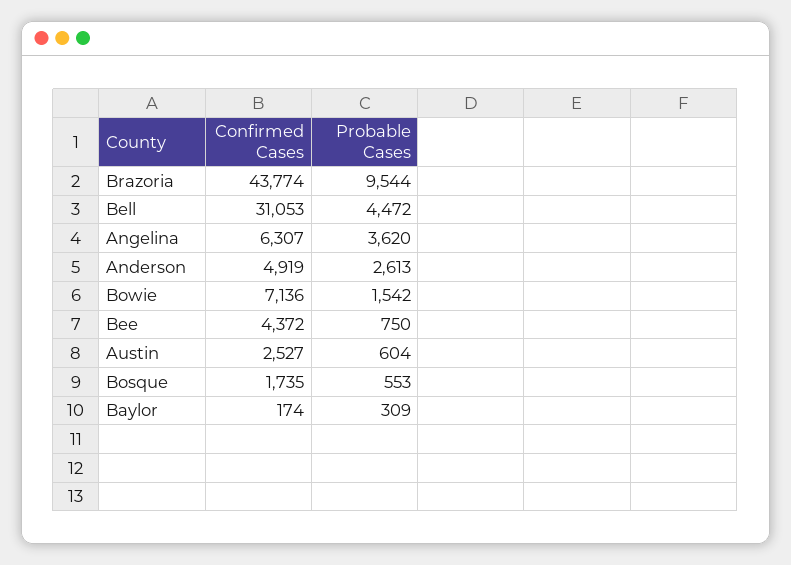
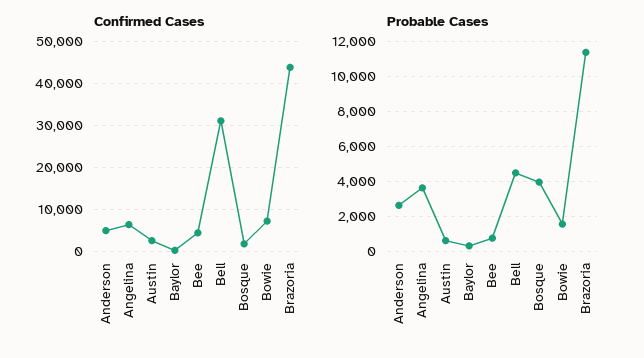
Probable Cases, Brazoria: 9544 -> 11500
Probable Cases, Bosque: 553 -> 4000

